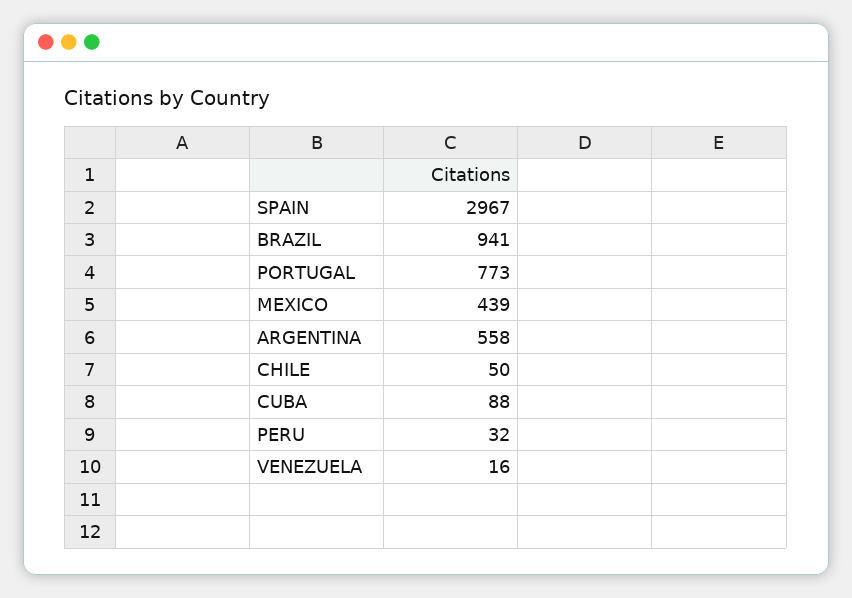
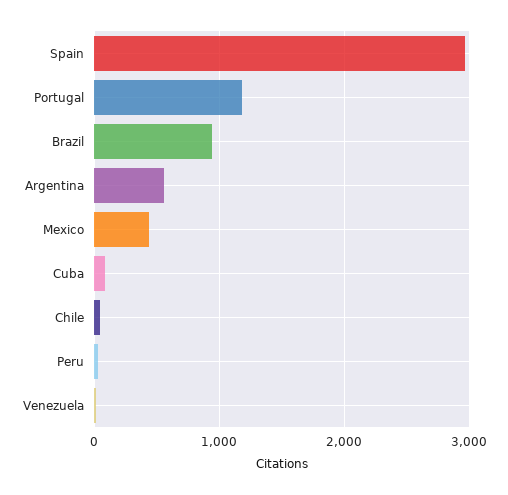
PORTUGAL: 773 -> 1200

